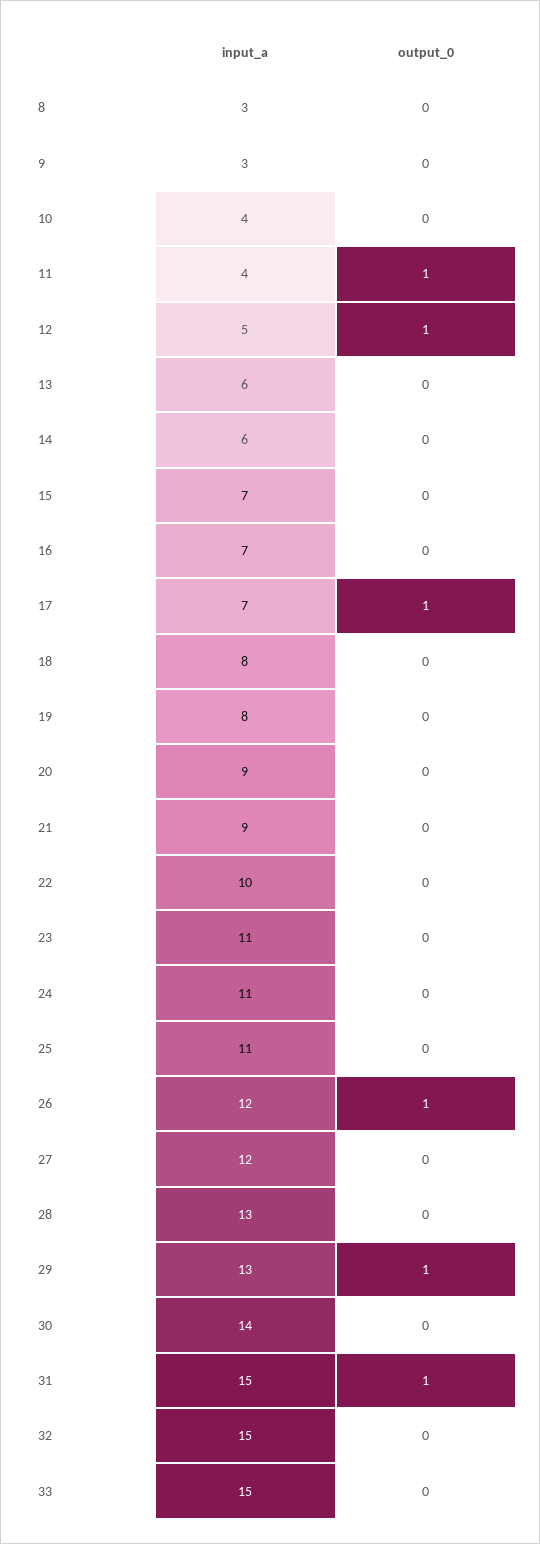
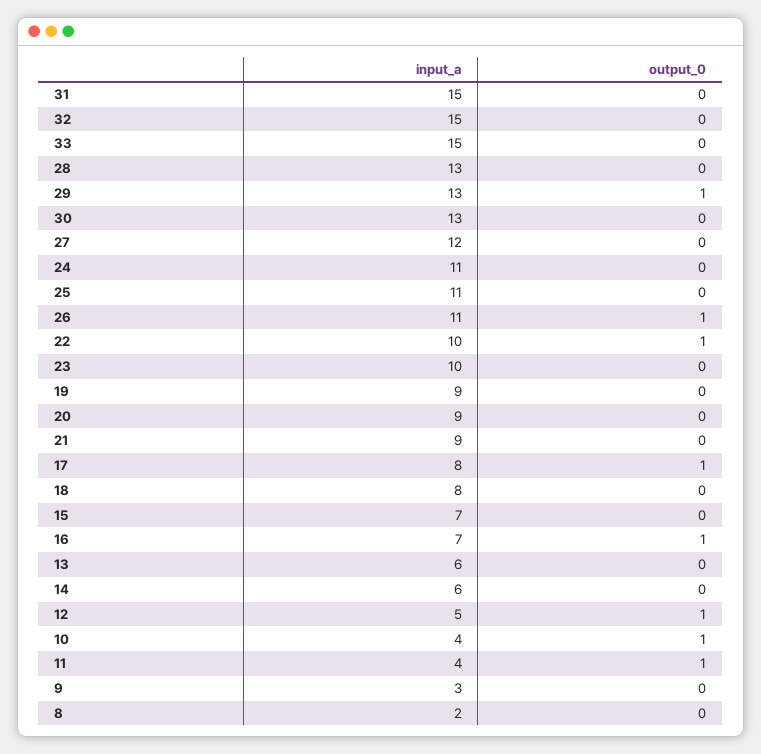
input_a, 8: 3 -> 2
output_0, 10: 0 -> 1
output_0, 16: 0 -> 1
input_a, 17: 7 -> 8
input_a, 19: 8 -> 9
output_0, 22: 0 -> 1
input_a, 23: 11 -> 10
input_a, 26: 12 -> 11
input_a, 30: 14 -> 13
output_0, 31: 1 -> 0

